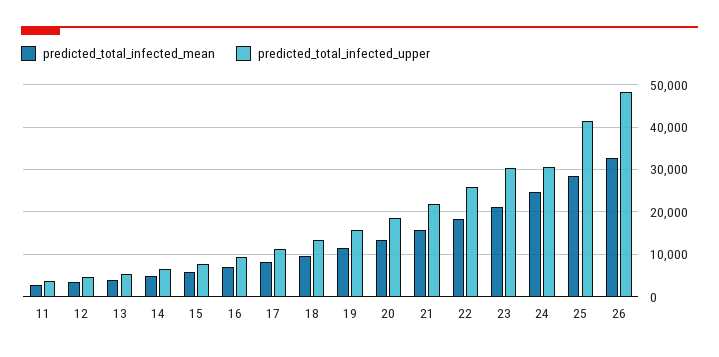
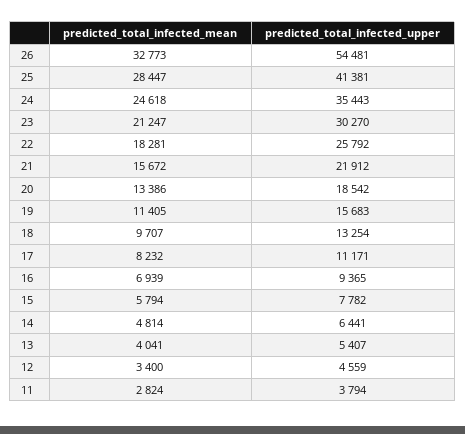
predicted_total_infected_upper, 24: 30000 -> 35443
predicted_total_infected_upper, 26: 48000 -> 54481

